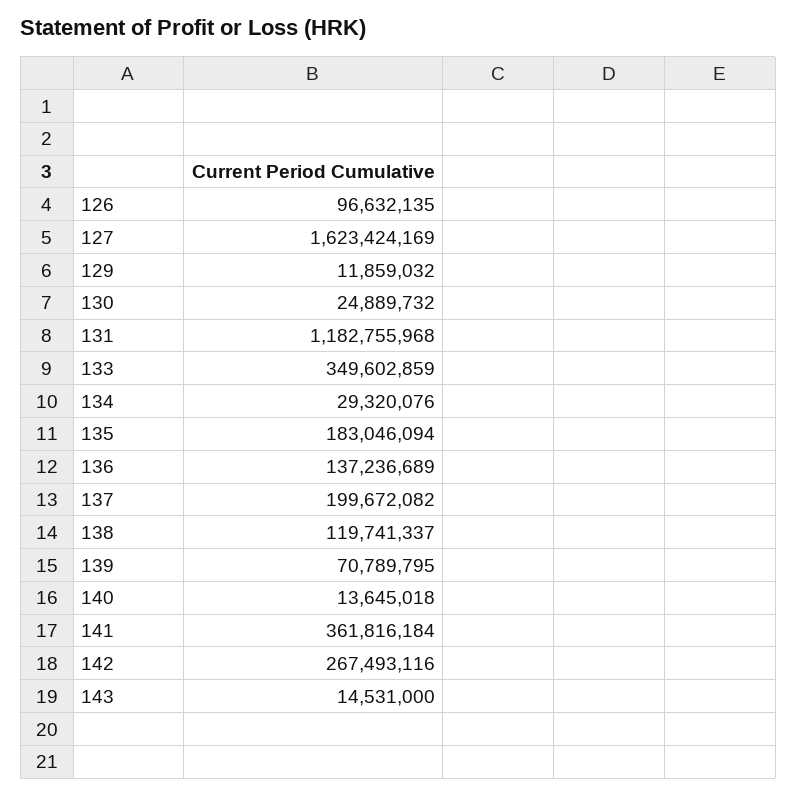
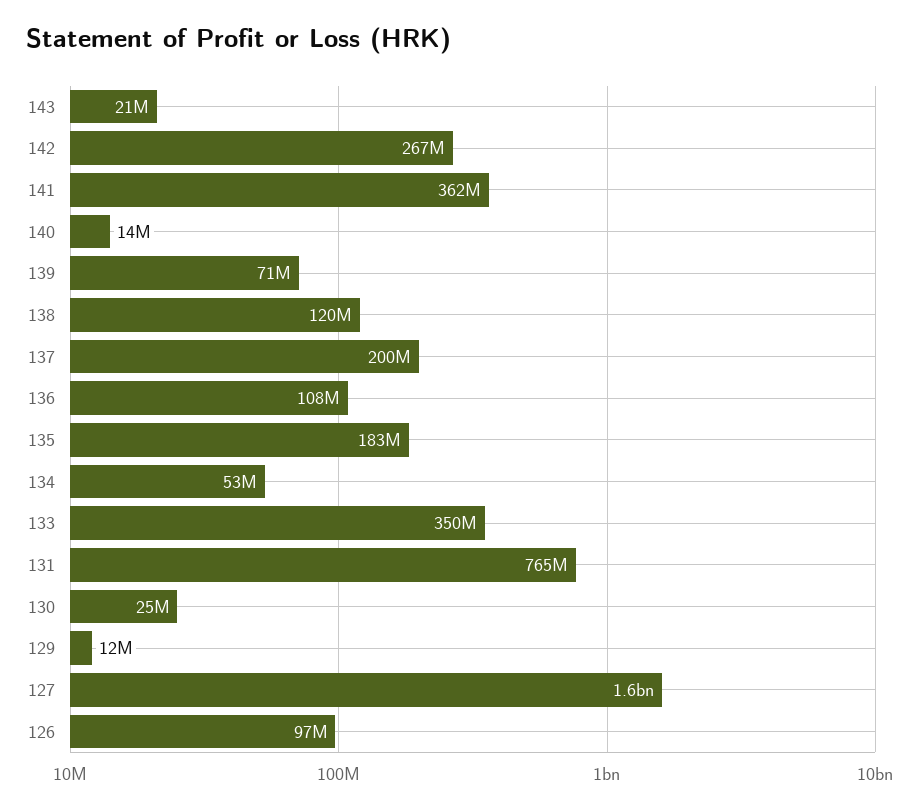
131: 1182755968 -> 765000000
134: 29320076 -> 53000000
136: 137236689 -> 108000000
143: 14531000 -> 21000000

